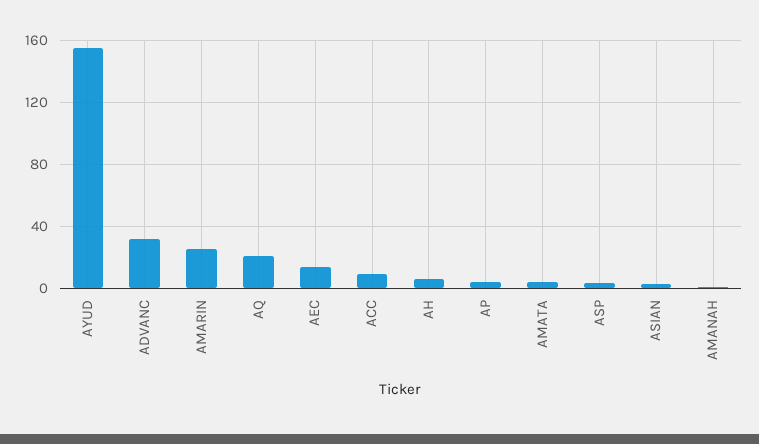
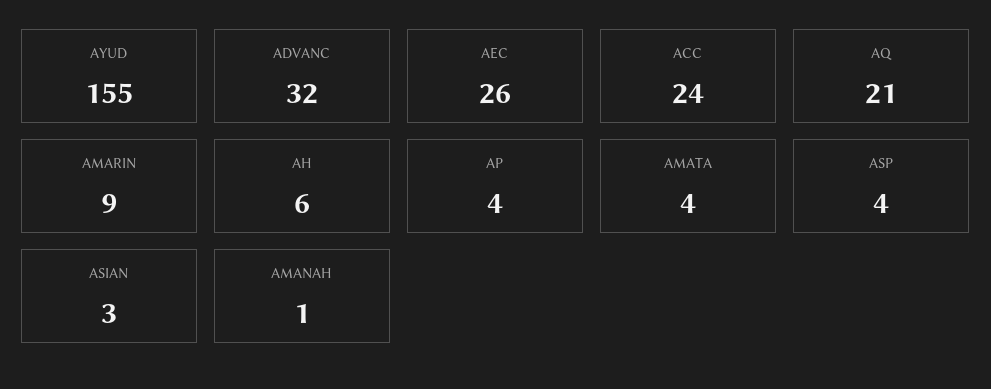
AMARIN: 25 -> 9
AEC: 15 -> 26
ACC: 10 -> 24

